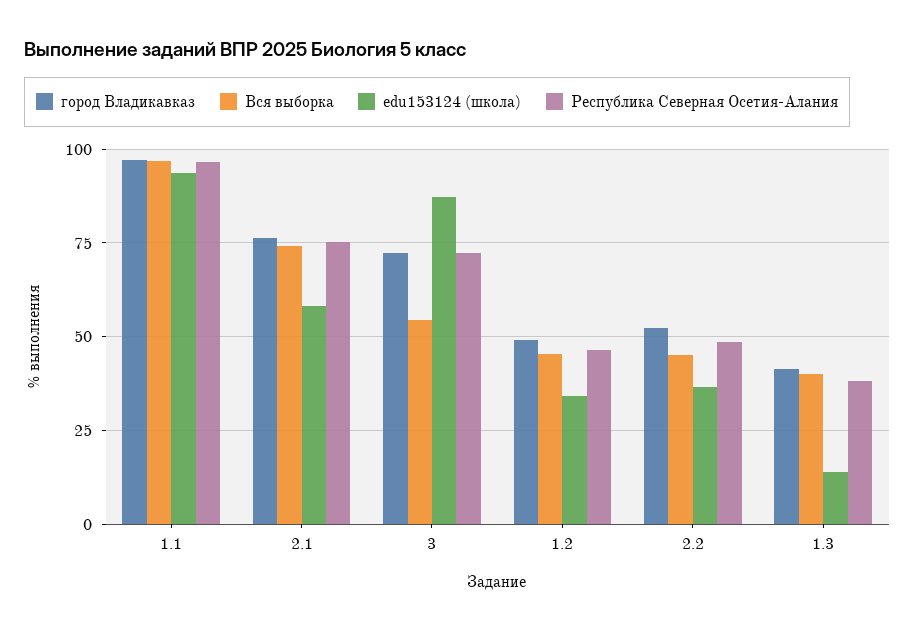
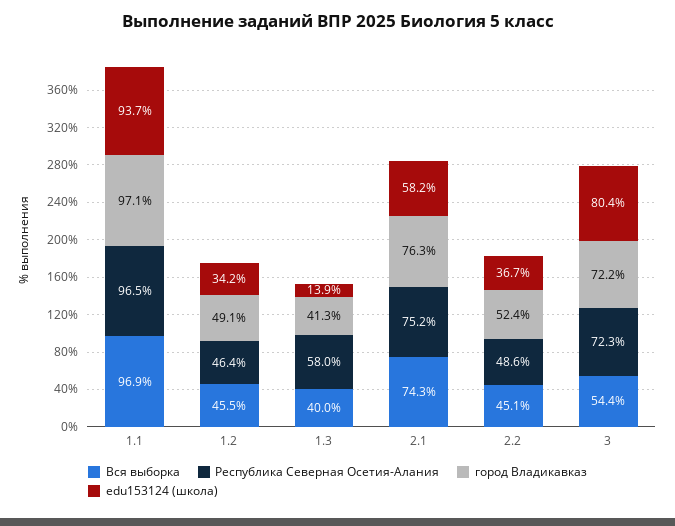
edu153124 (школа), 3: 87.5 -> 80.4
Республика Северная Осетия-Алания, 1.3: 37.5 -> 58

